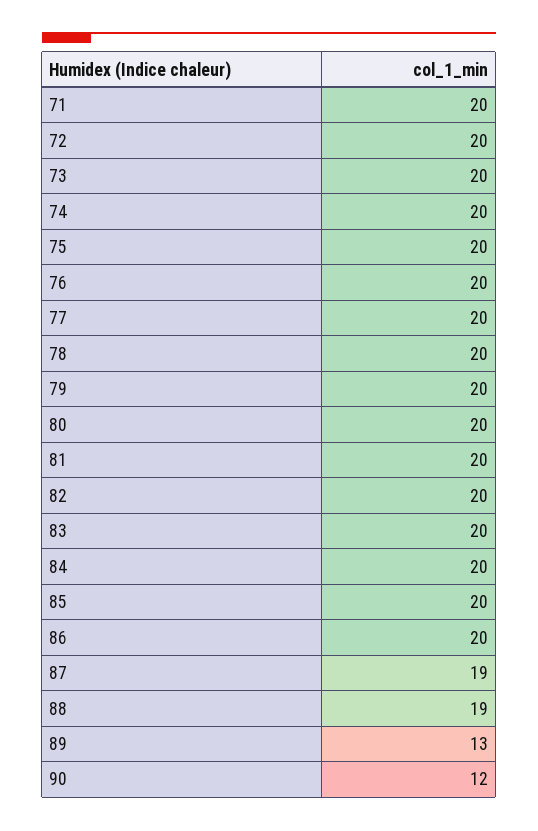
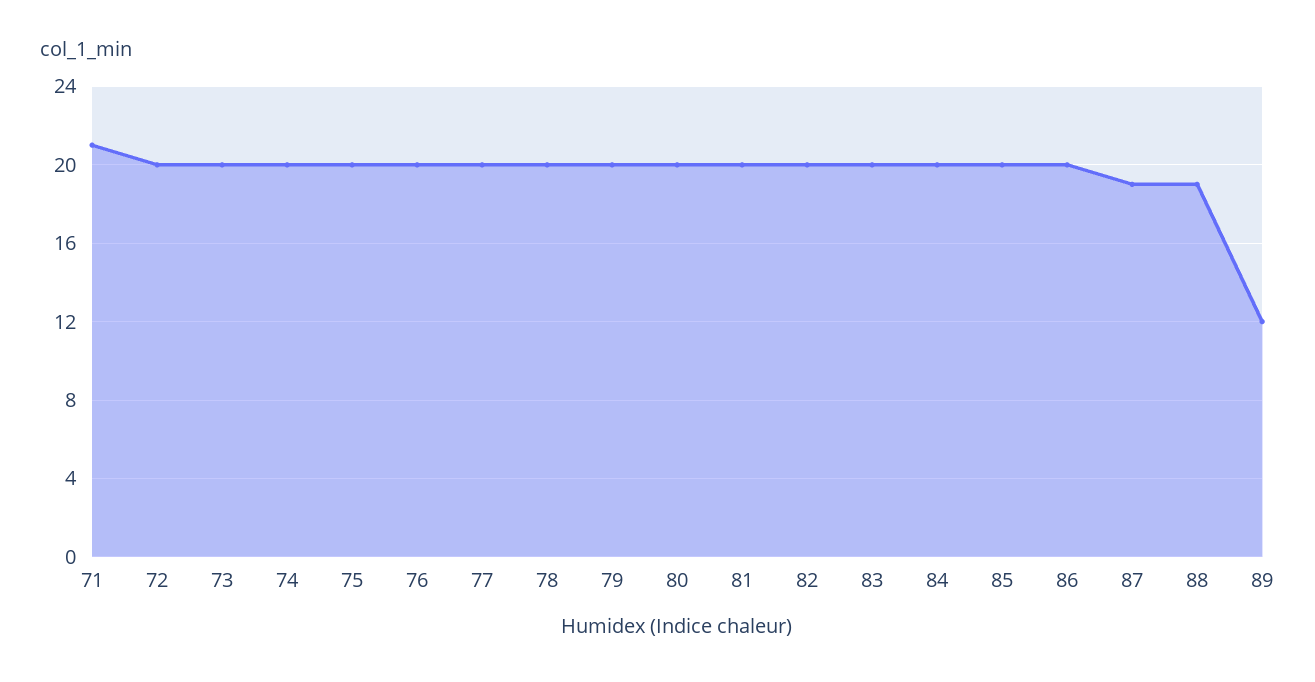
71: 20 -> 21
89: 13 -> 12
90: 12 -> none

